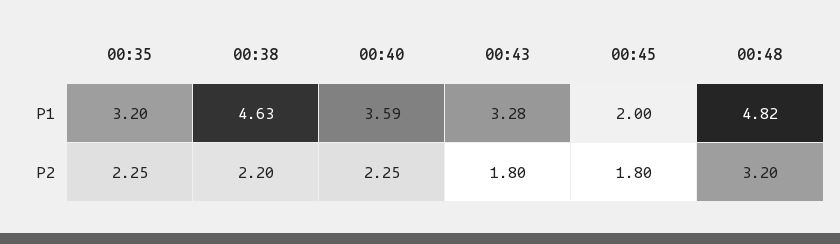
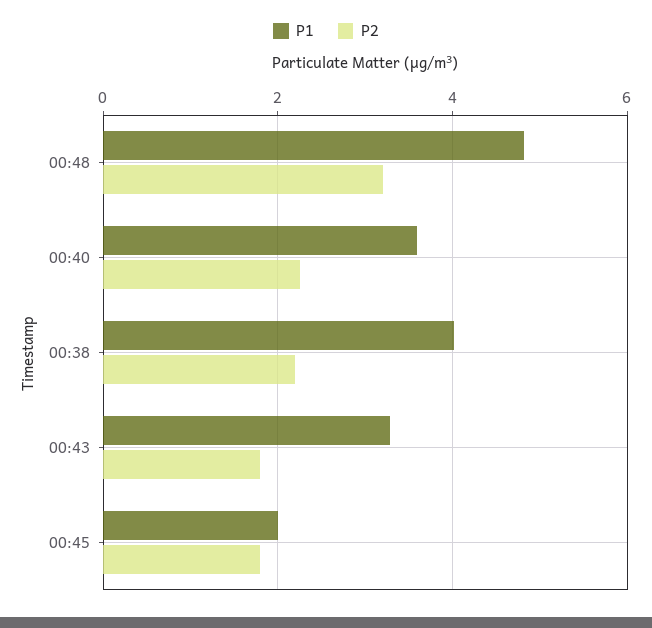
P1, 00:35: 3.2 -> none
P1, 00:38: 4.63 -> 4
P2, 00:35: 2.25 -> none

